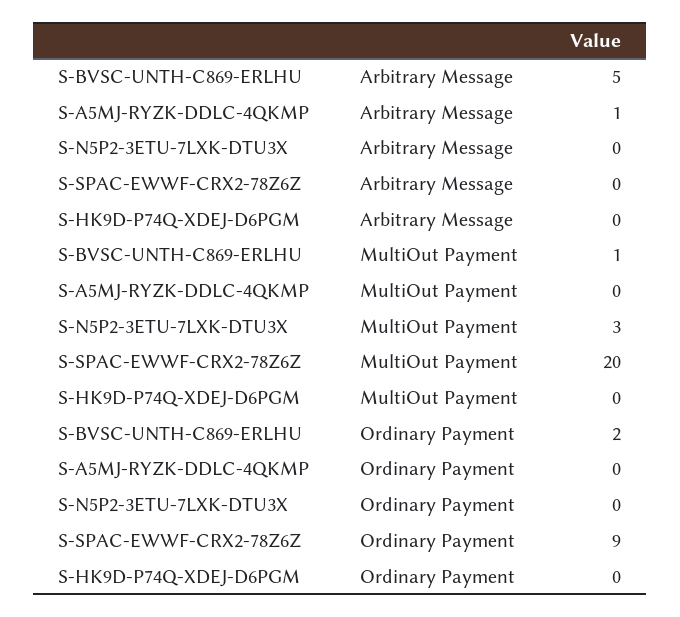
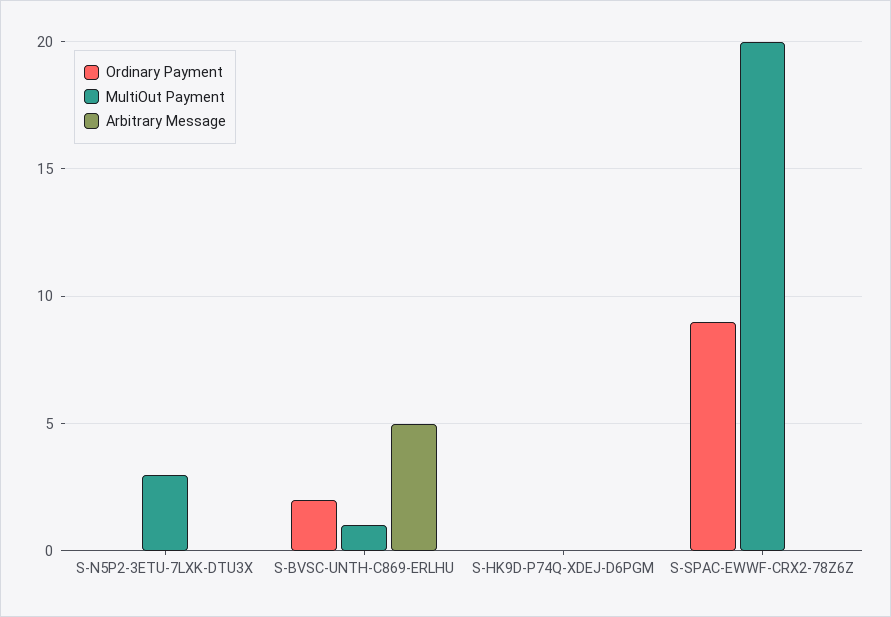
Arbitrary Message, S-A5MJ-RYZK-DDLC-4QKMP: 1 -> none
MultiOut Payment, S-A5MJ-RYZK-DDLC-4QKMP: 0 -> none
Ordinary Payment, S-A5MJ-RYZK-DDLC-4QKMP: 0 -> none

